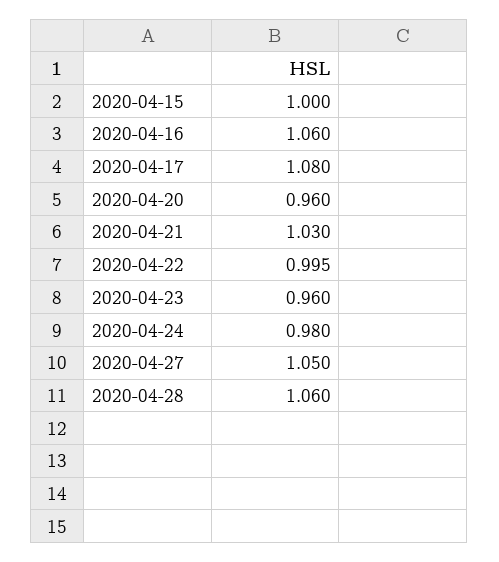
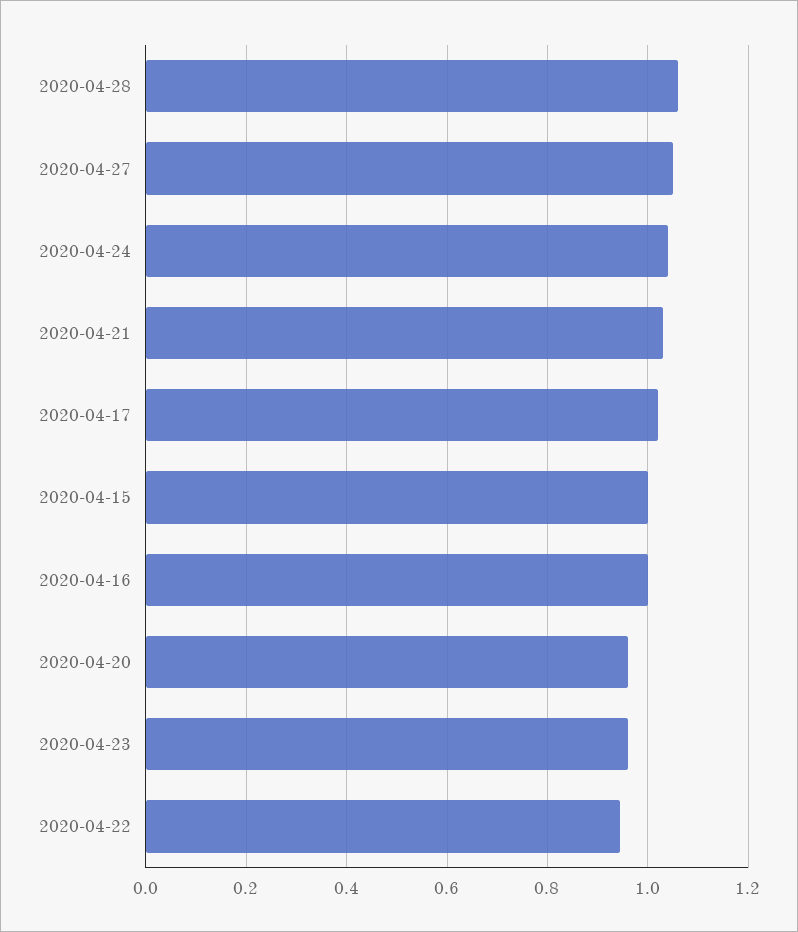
2020-04-16: 1.06 -> 1
2020-04-17: 1.08 -> 1.02
2020-04-22: 0.995 -> 0.94
2020-04-24: 0.98 -> 1.04

